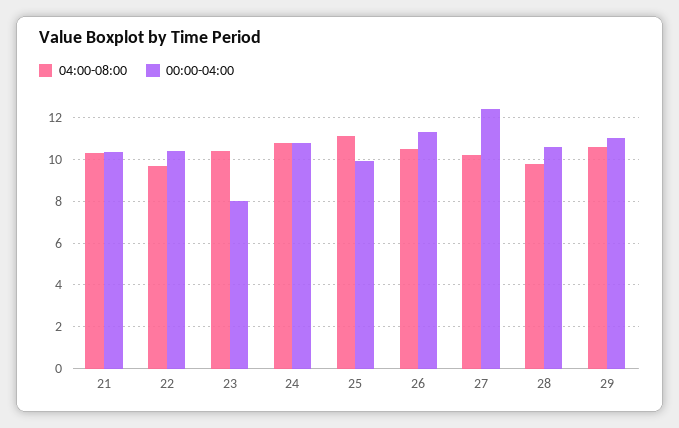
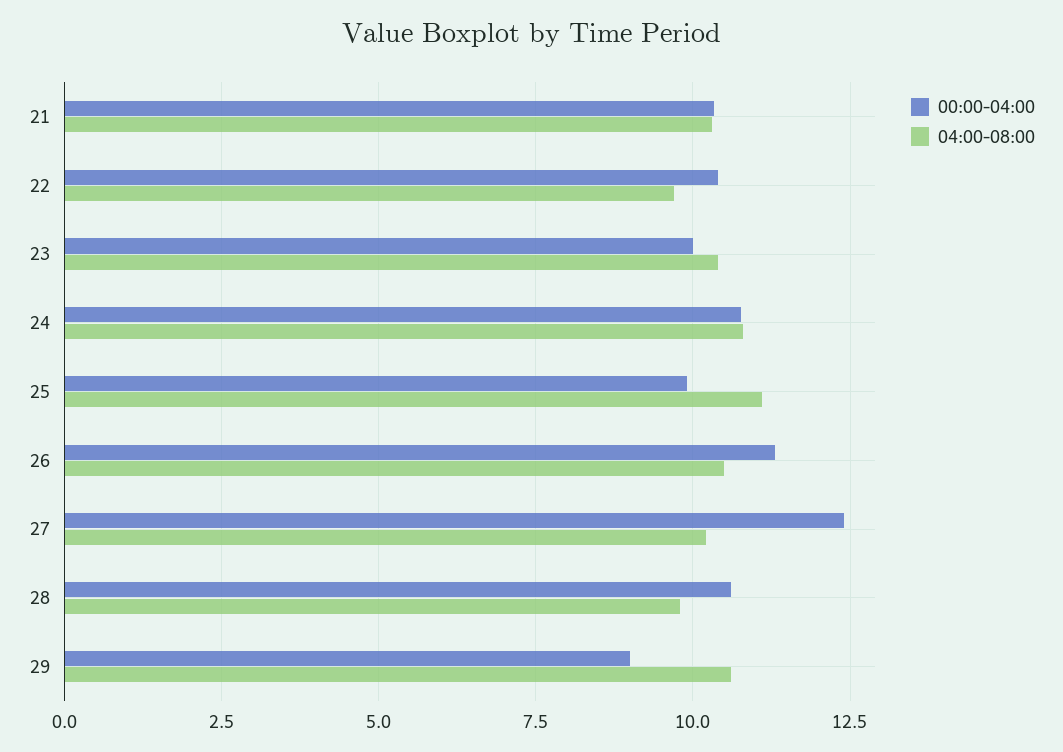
00:00-04:00, 23: 8 -> 10
00:00-04:00, 29: 11 -> 9

